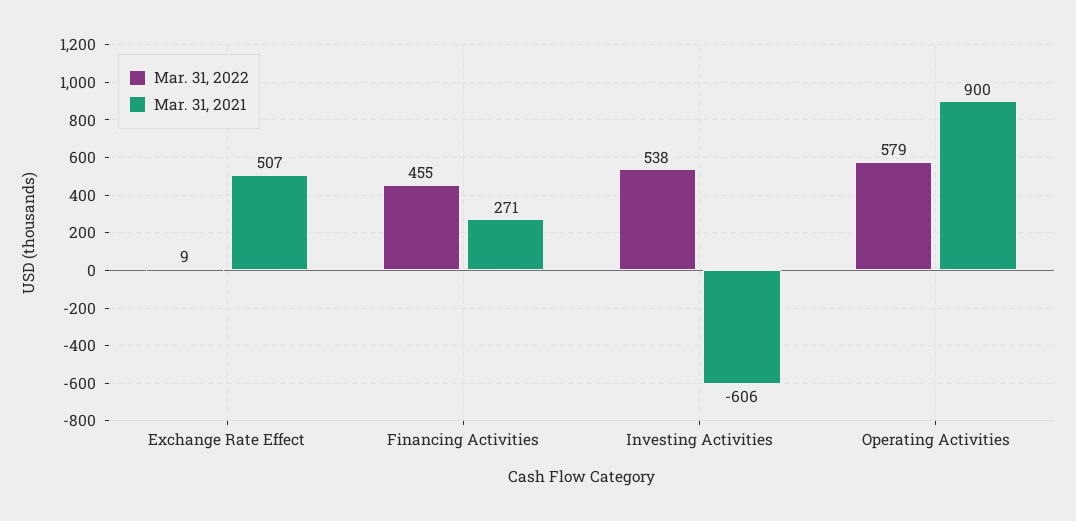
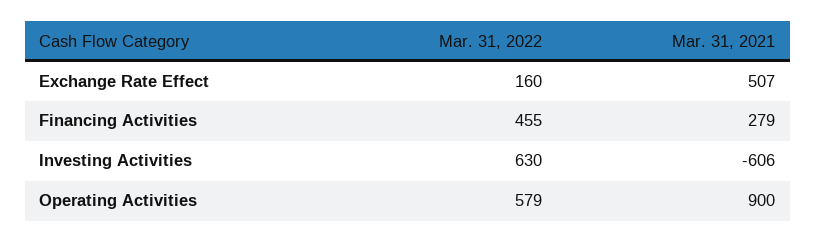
Mar. 31, 2022, Exchange Rate Effect: 9 -> 160
Mar. 31, 2021, Financing Activities: 271 -> 279
Mar. 31, 2022, Investing Activities: 538 -> 630

